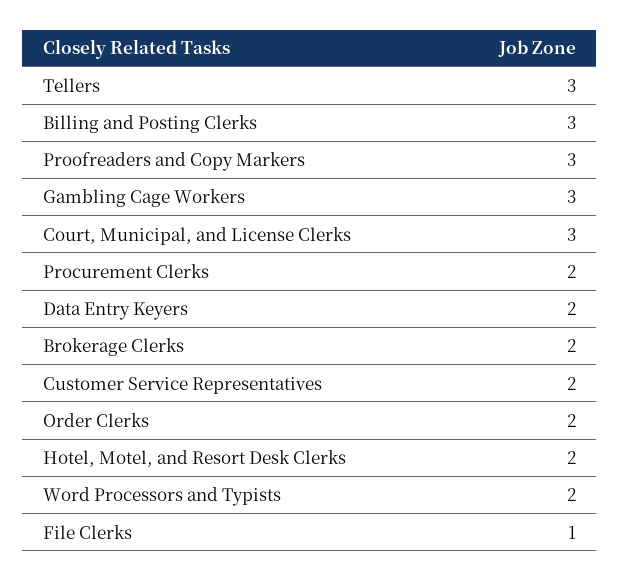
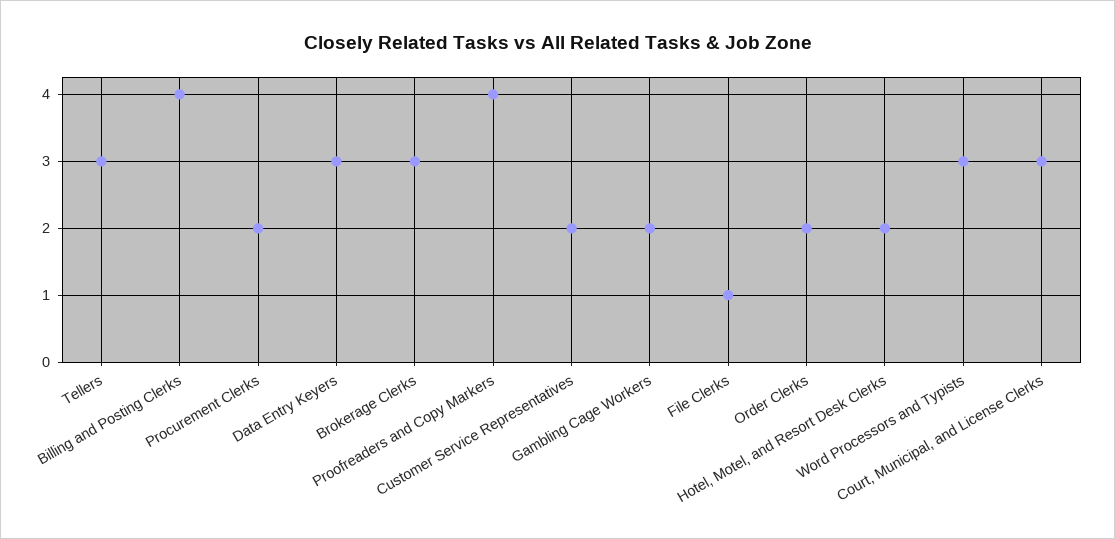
Billing and Posting Clerks: 3 -> 4
Proofreaders and Copy Markers: 3 -> 4
Gambling Cage Workers: 3 -> 2
Data Entry Keyers: 2 -> 3
Brokerage Clerks: 2 -> 3
Word Processors and Typists: 2 -> 3

